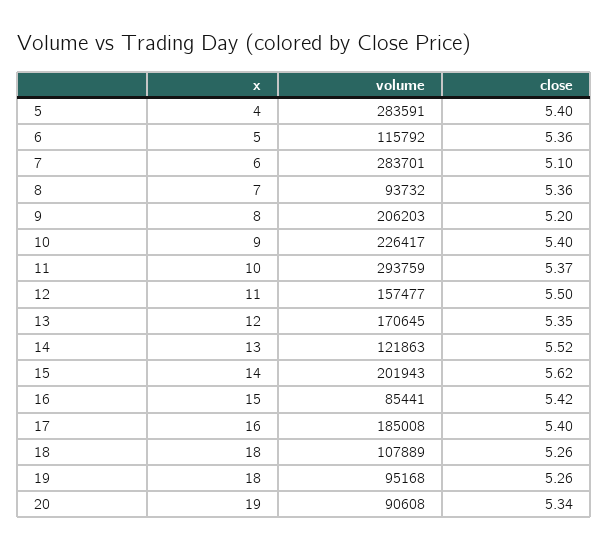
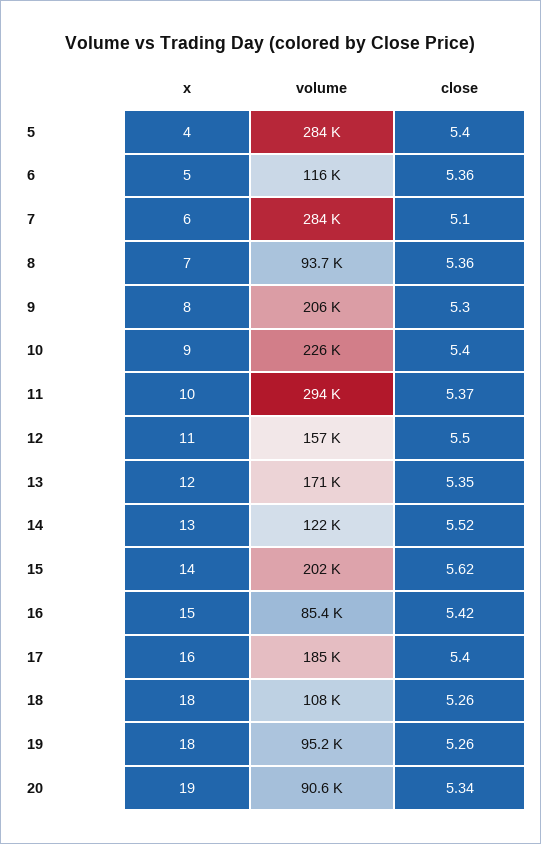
close, 9: 5.2 -> 5.3

